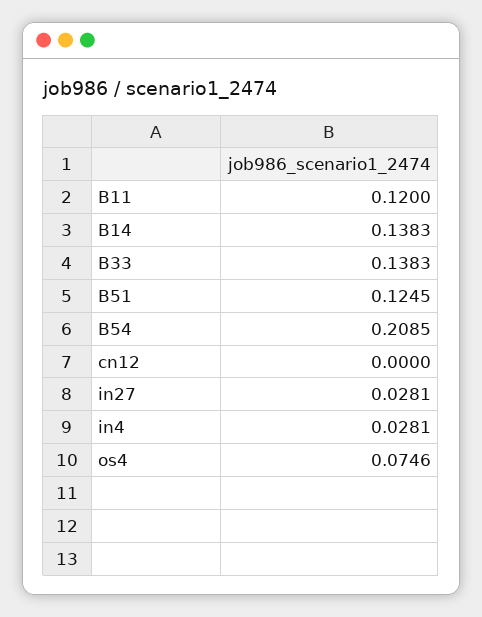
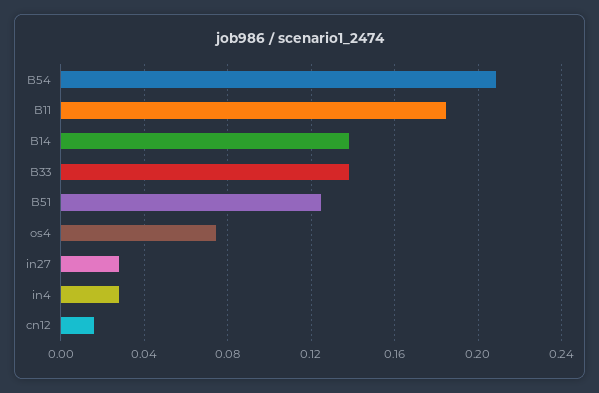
B11: 0.12 -> 0.185
cn12: 0 -> 0.015

